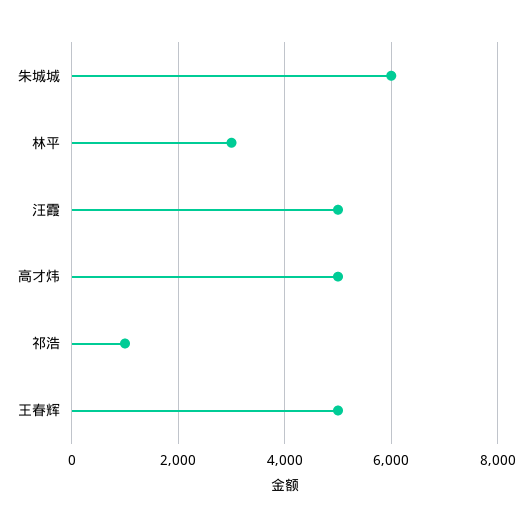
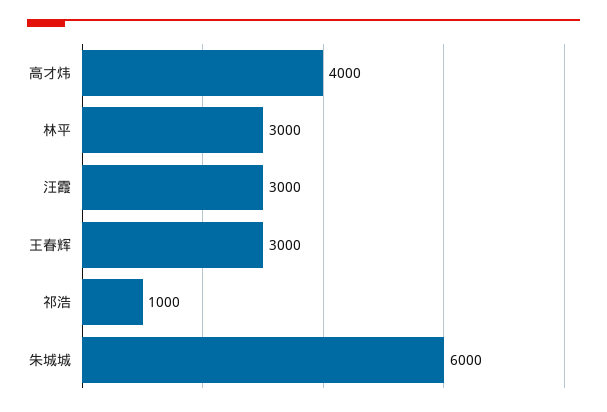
汪霞: 5000 -> 3000
高才炜: 5000 -> 4000
王春辉: 5000 -> 3000

